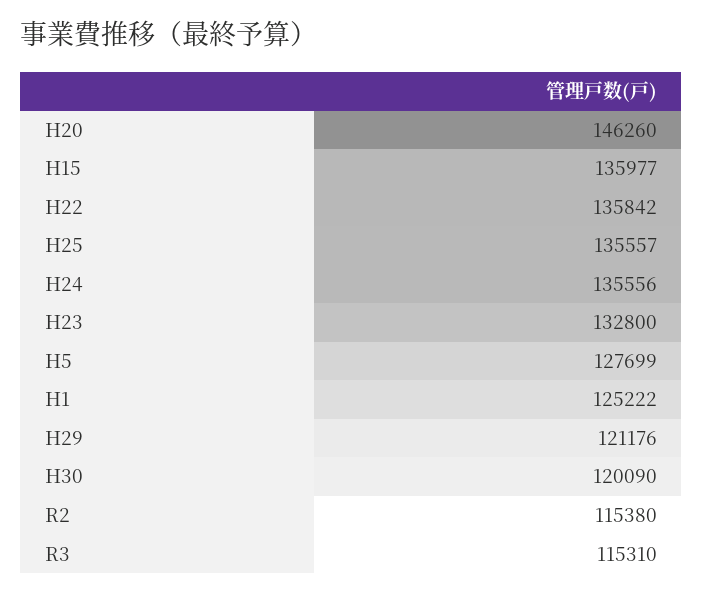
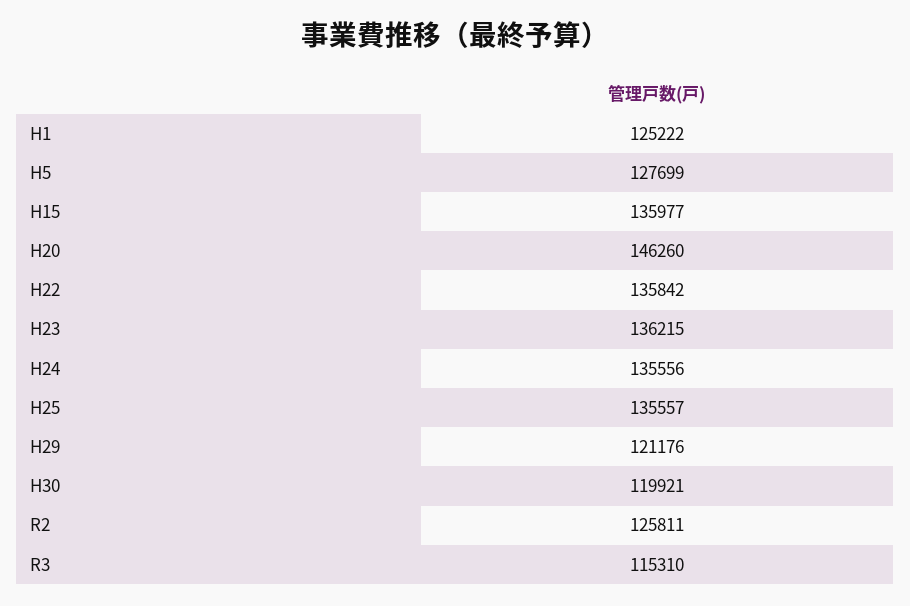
H23: 132800 -> 136215
H30: 120090 -> 119921
R2: 115380 -> 125811

